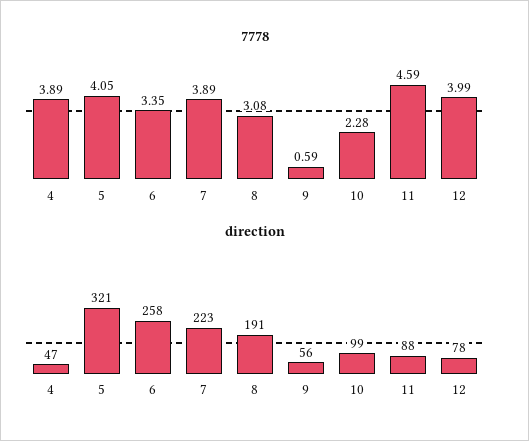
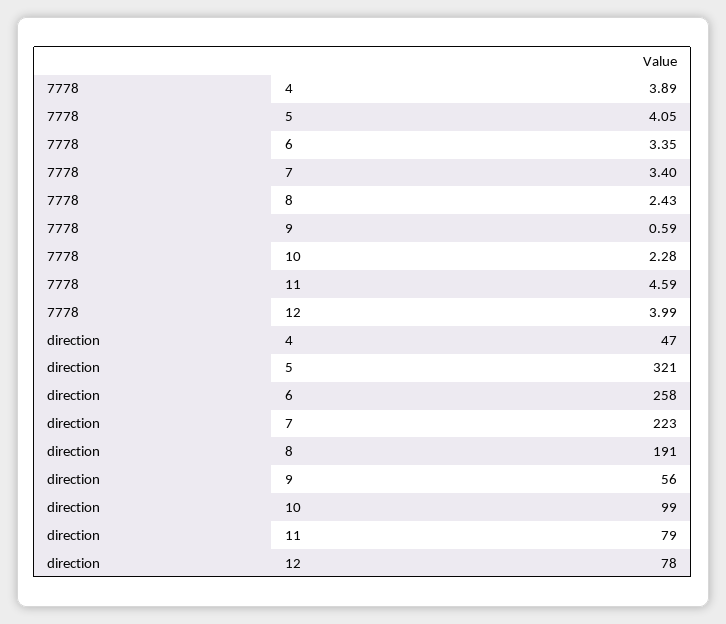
7778, 7: 3.89 -> 3.4
7778, 8: 3.08 -> 2.43
direction, 11: 88 -> 79

